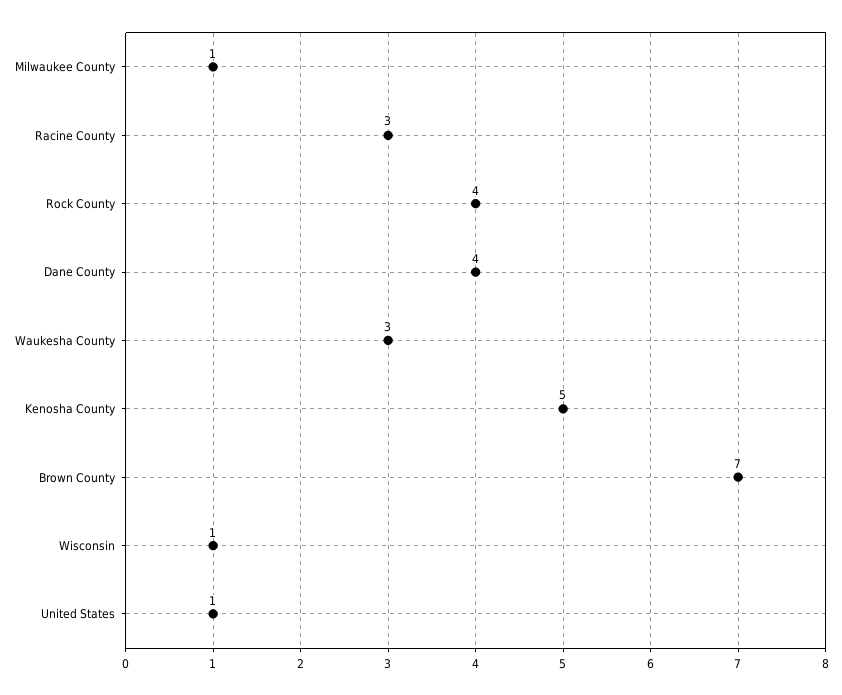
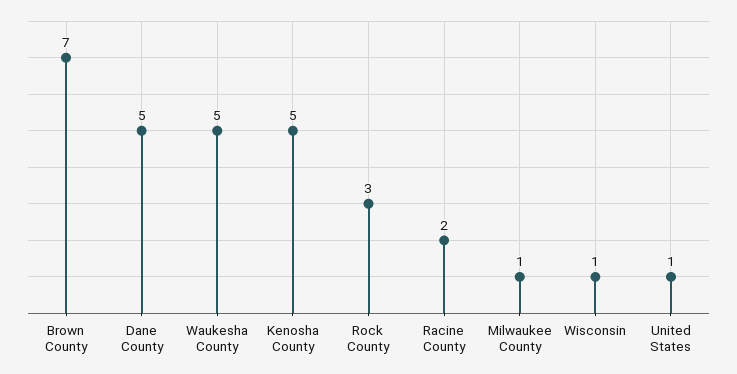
Racine County: 3 -> 2
Rock County: 4 -> 3
Dane County: 4 -> 5
Waukesha County: 3 -> 5

